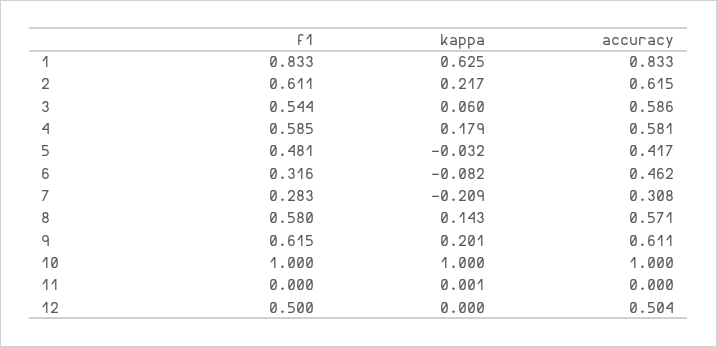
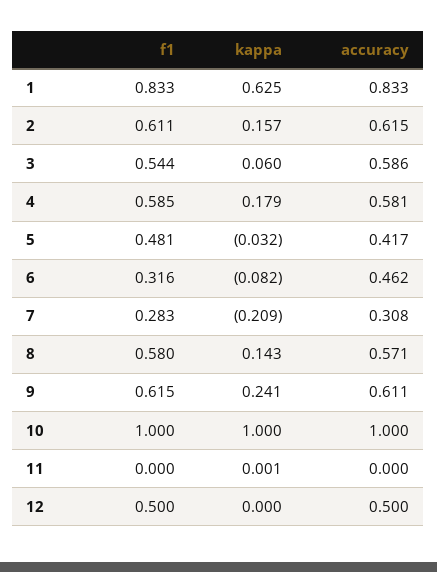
kappa, 2: 0.217 -> 0.157
kappa, 9: 0.201 -> 0.241
accuracy, 12: 0.504 -> 0.5

